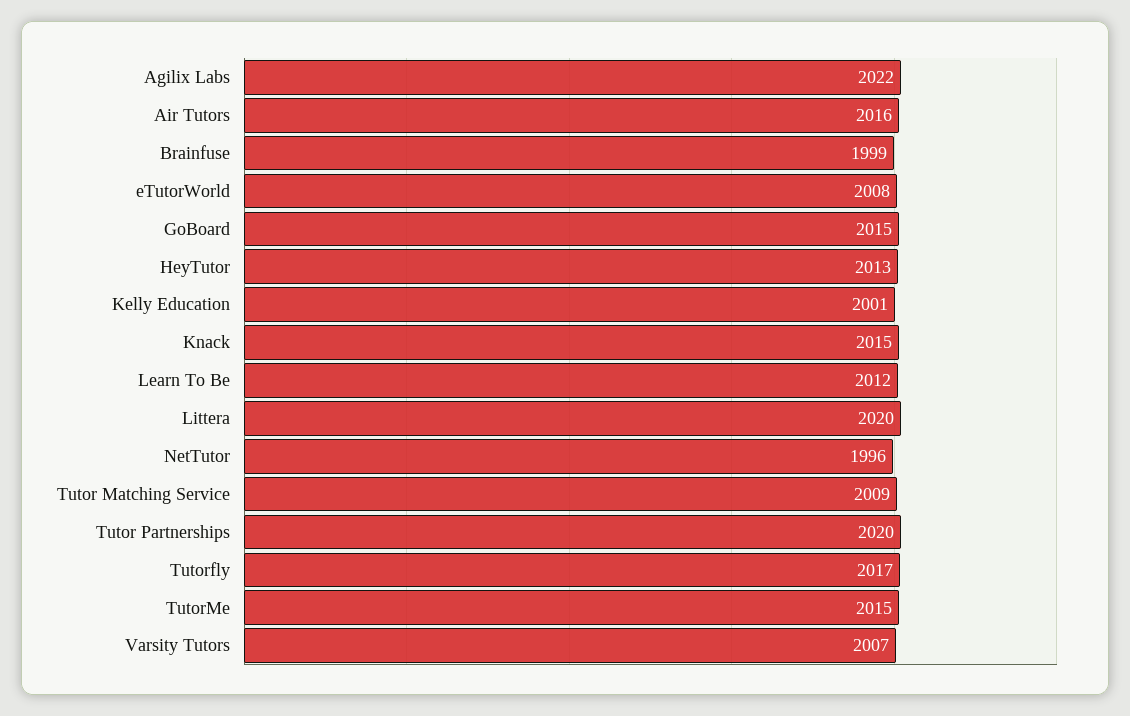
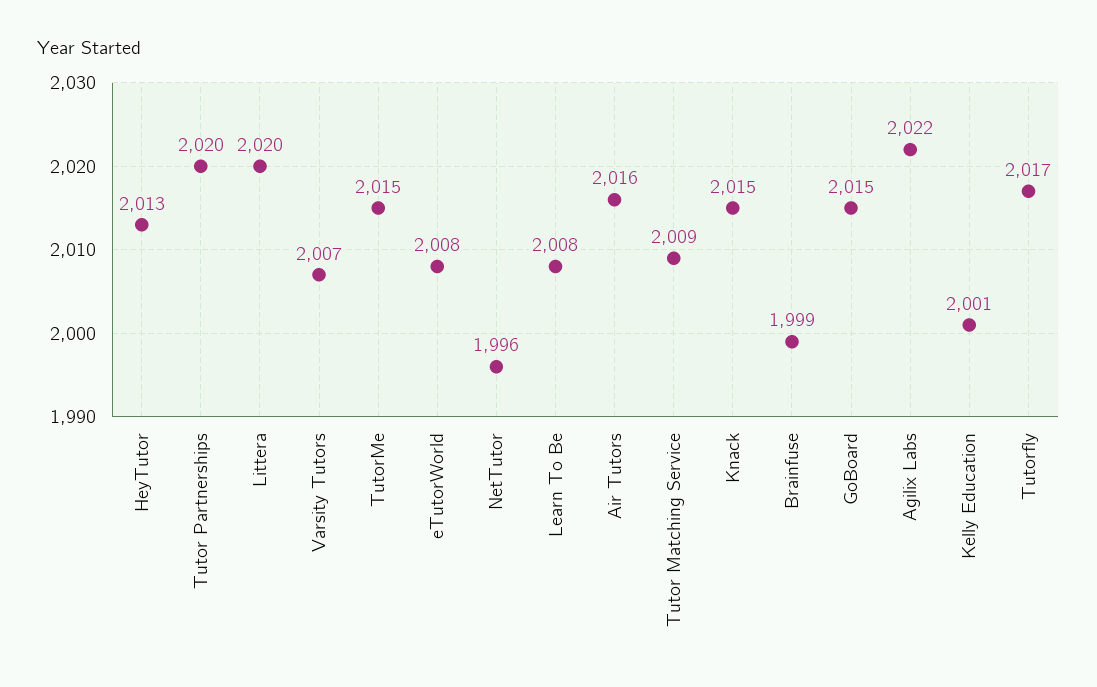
Learn To Be: 2012 -> 2008

